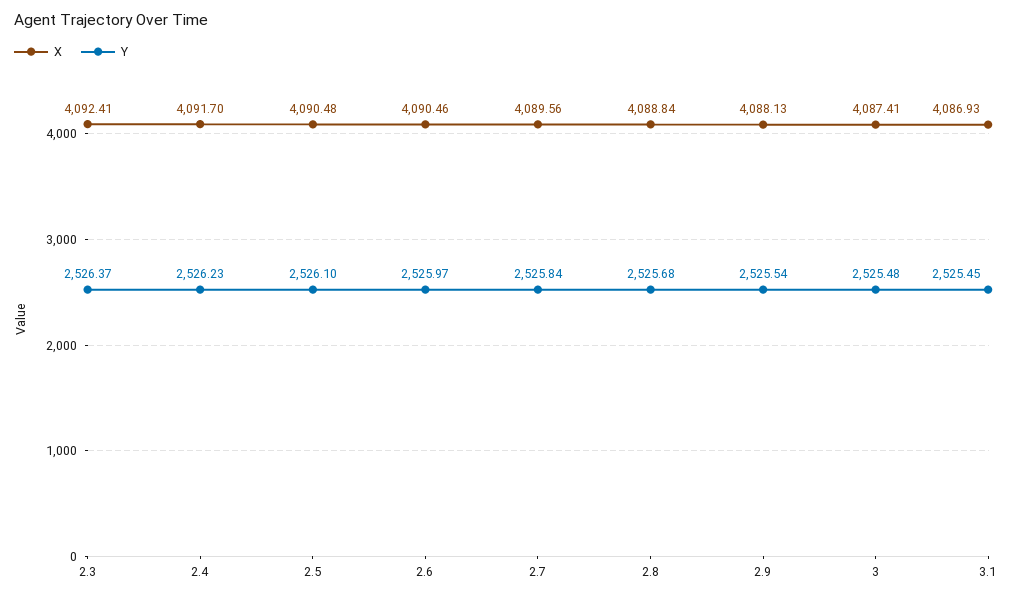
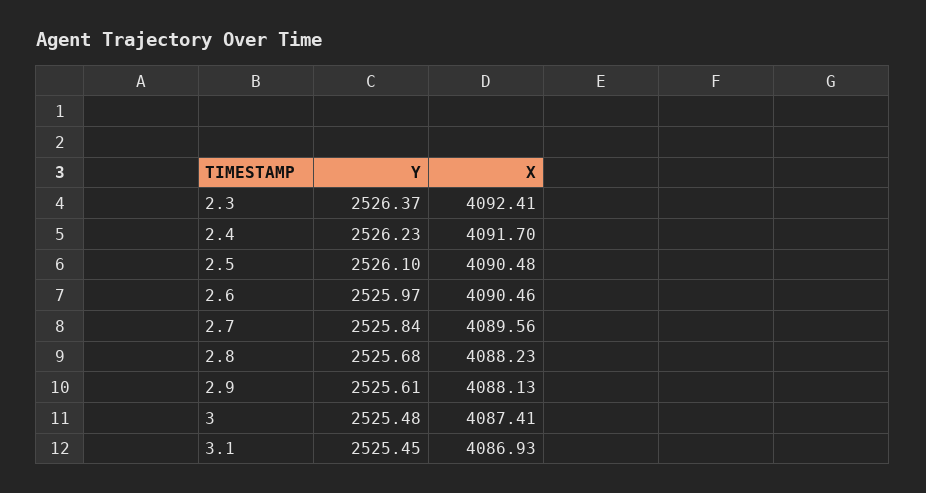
X, 2.8: 4088.84 -> 4088.23
Y, 2.9: 2525.54 -> 2525.61

